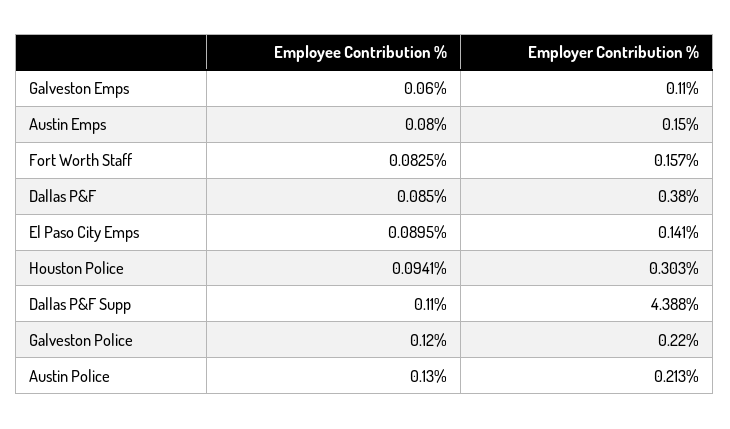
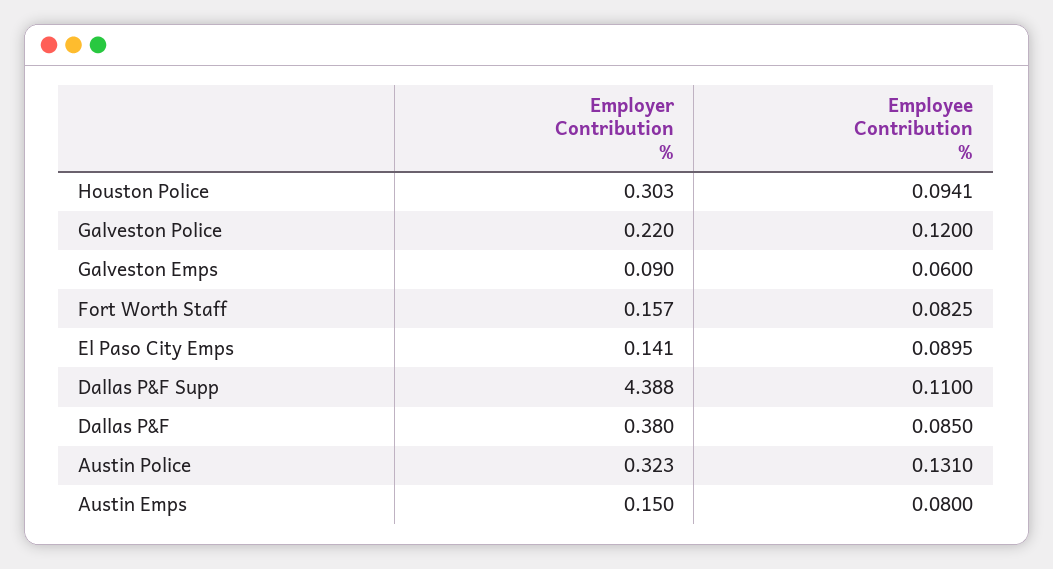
Employer Contribution %, Galveston Emps: 0.11 -> 0.09
Employee Contribution %, Austin Police: 0.13 -> 0.131
Employer Contribution %, Austin Police: 0.213 -> 0.323

